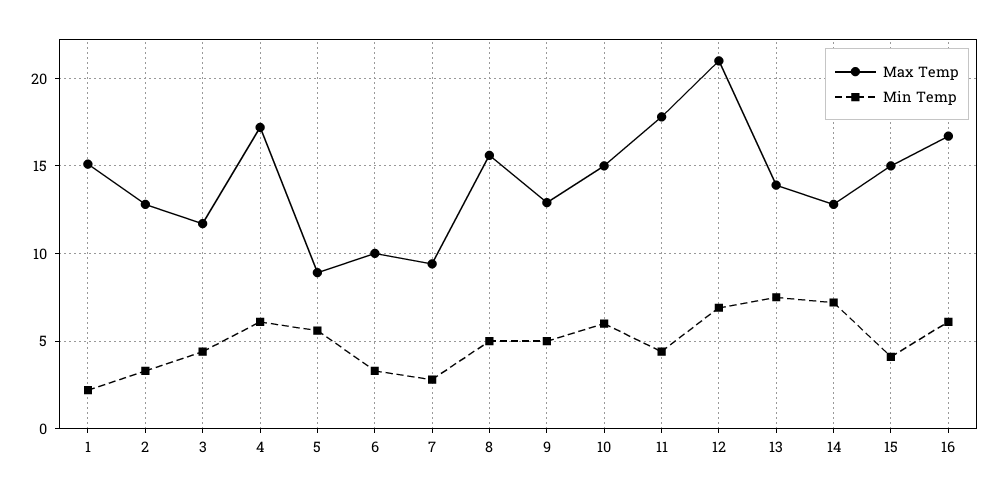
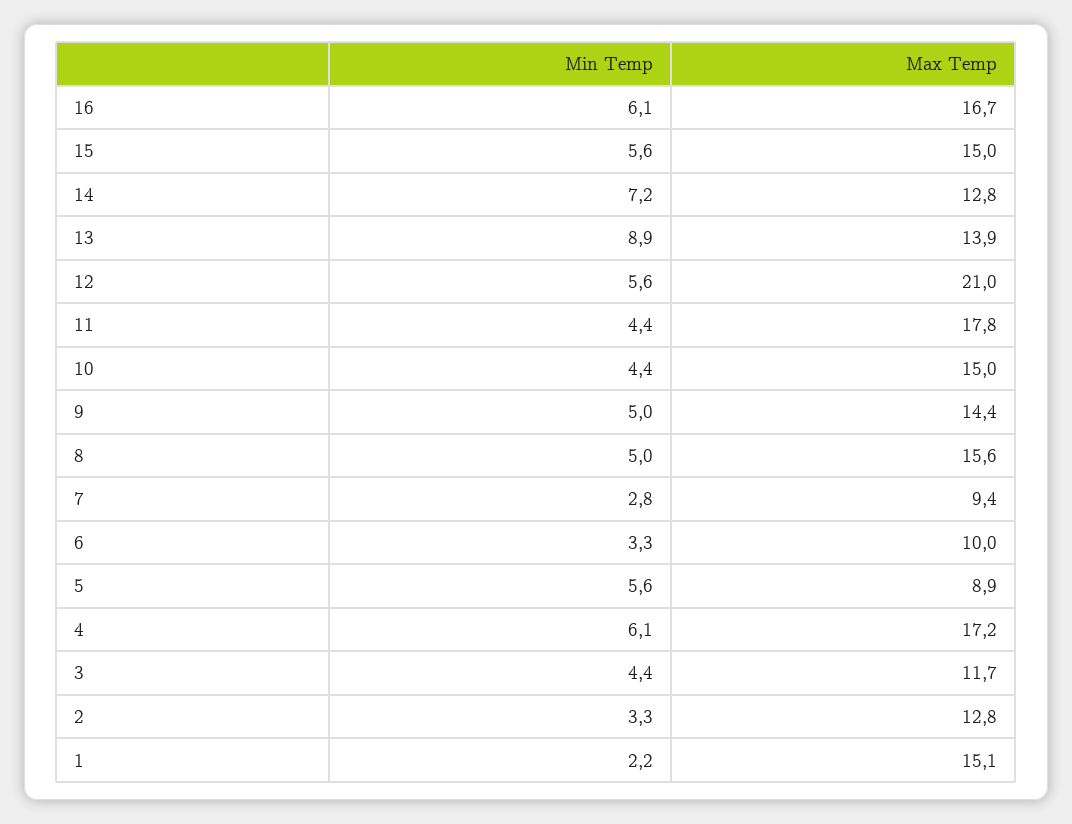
Max Temp, 9: 13 -> 14.4
Min Temp, 10: 6 -> 4.4
Min Temp, 12: 7 -> 5.6
Min Temp, 13: 7.5 -> 8.9
Min Temp, 15: 4 -> 5.6

